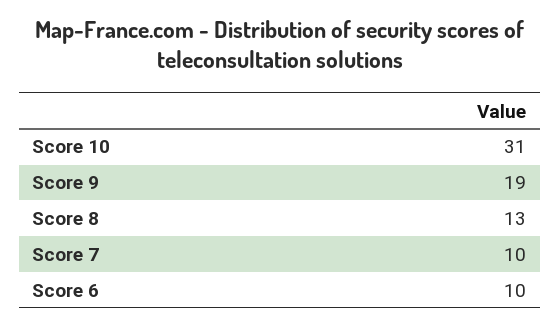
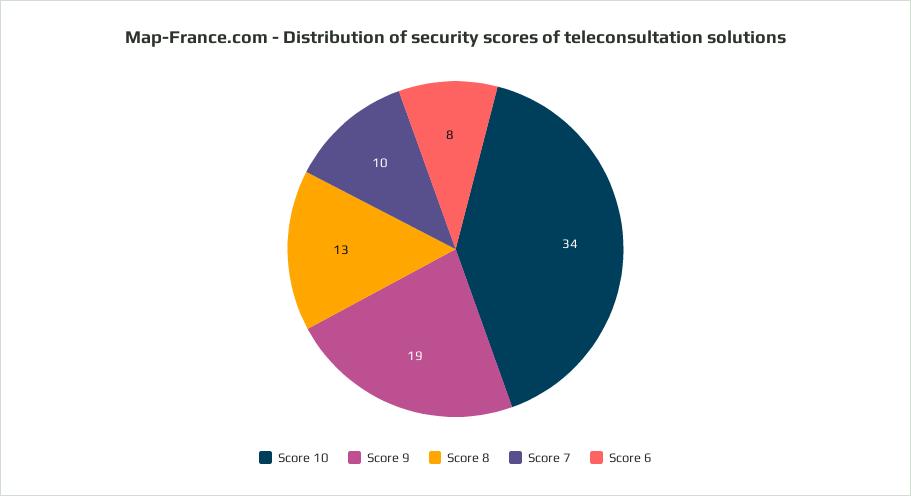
Score 10: 31 -> 34
Score 6: 10 -> 8

